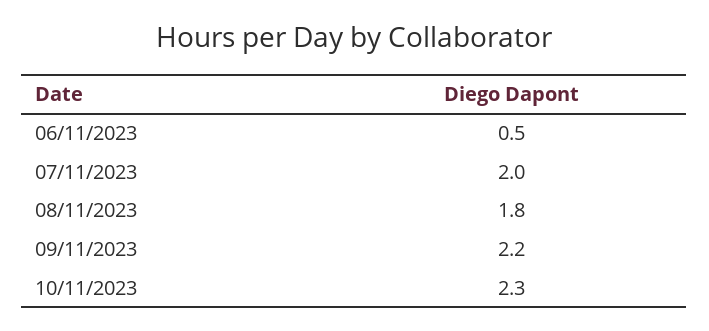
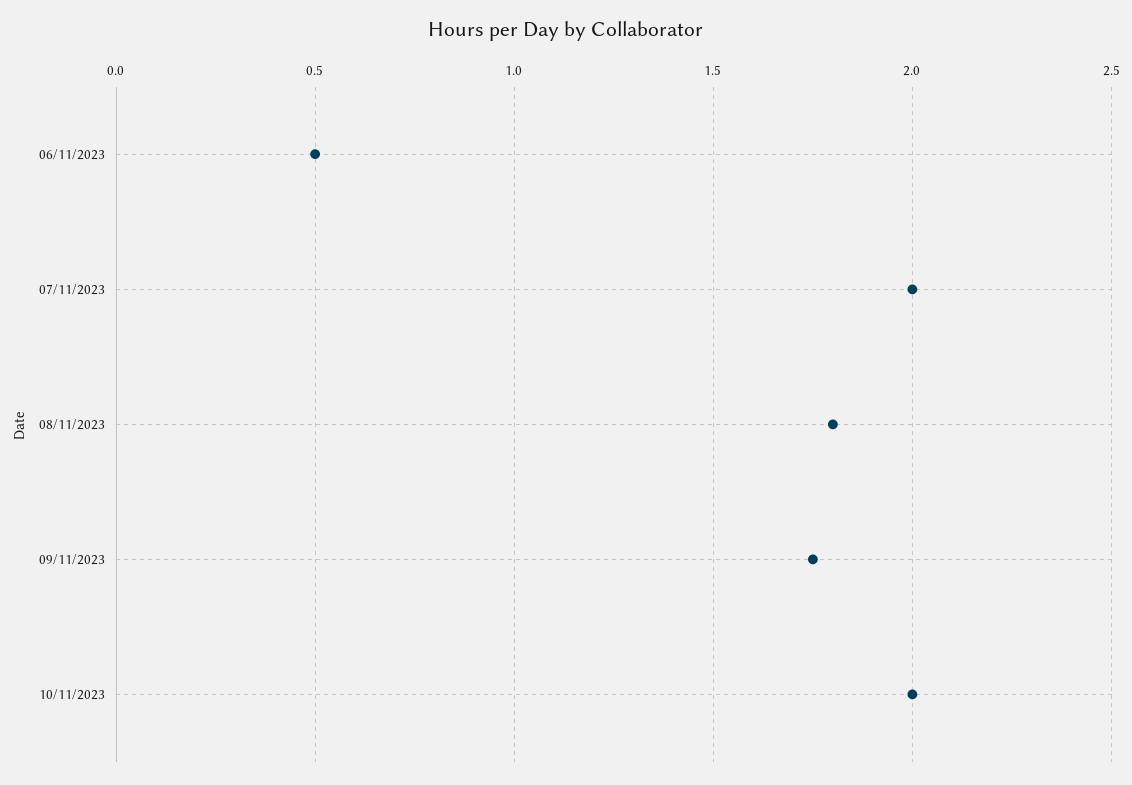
09/11/2023: 2.2 -> 1.75
10/11/2023: 2.3 -> 2

